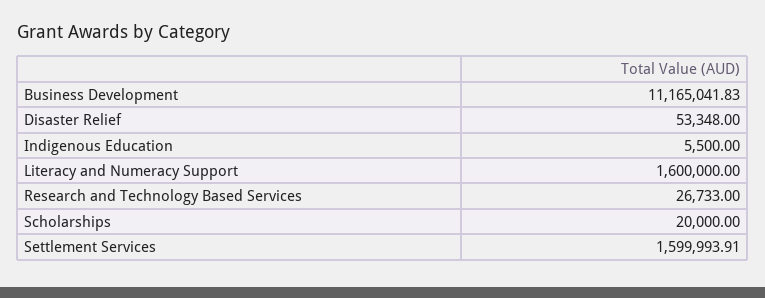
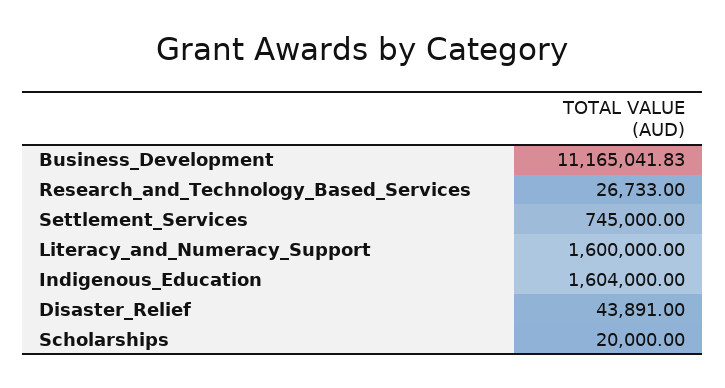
Disaster Relief: 53348 -> 43891
Indigenous Education: 5500 -> 1604000
Settlement Services: 1599993.91 -> 745000

